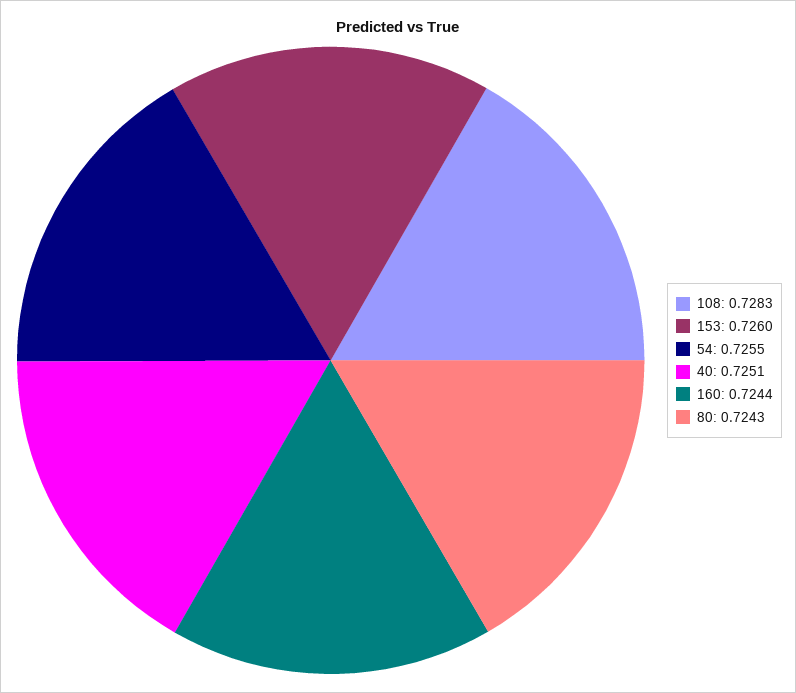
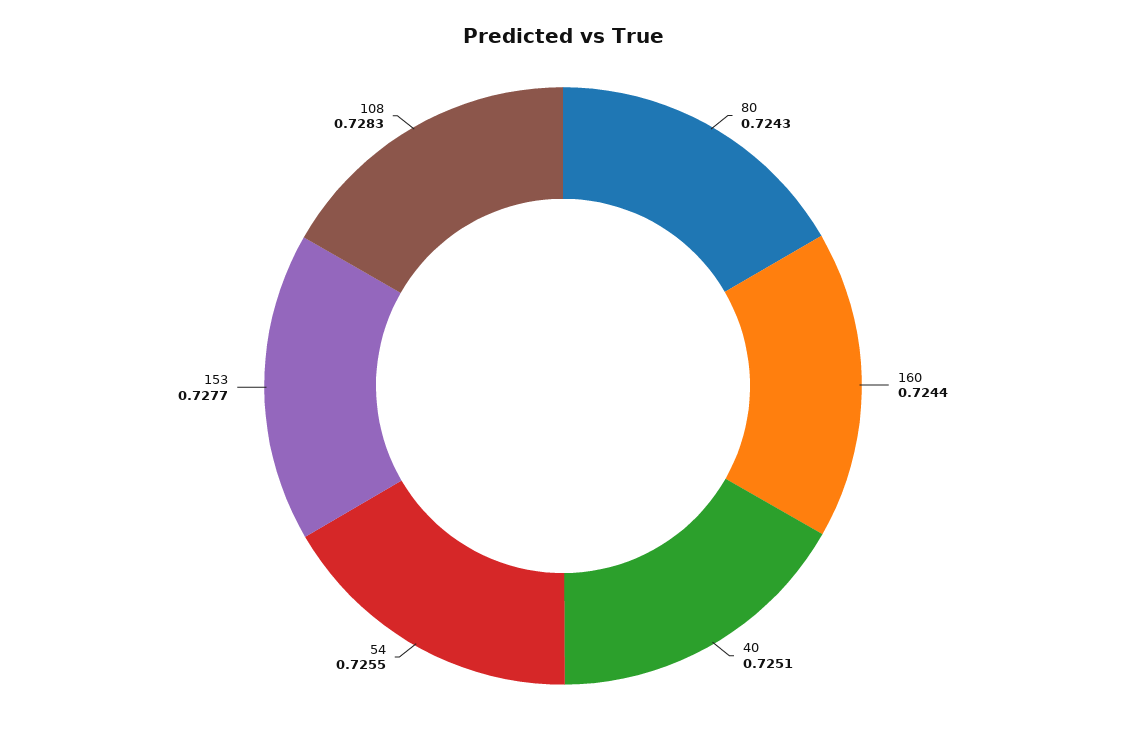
153: 0.726 -> 0.7277

